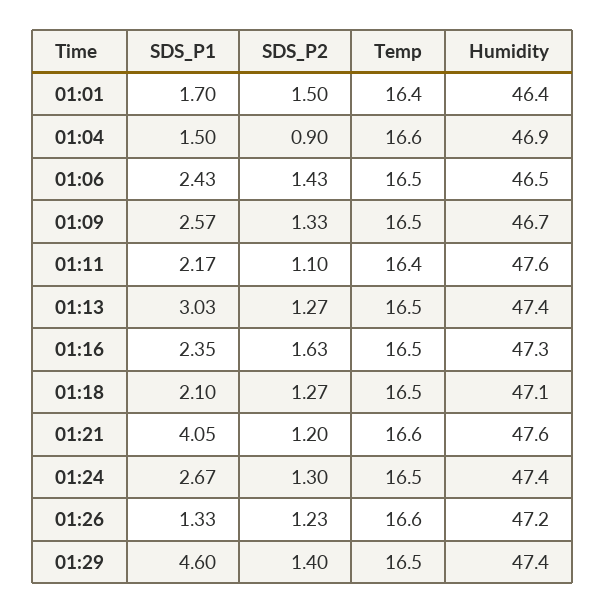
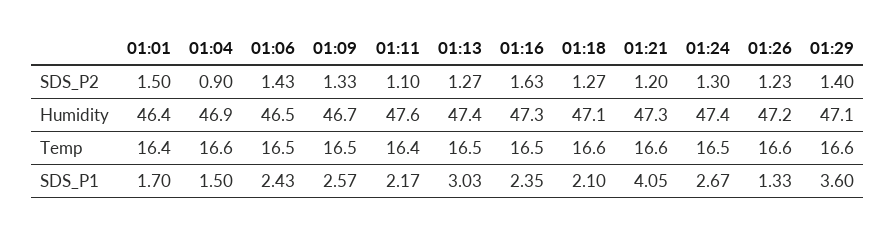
Temp, 01:18: 16.5 -> 16.6
Humidity, 01:21: 47.6 -> 47.3
SDS_P1, 01:29: 4.6 -> 3.6
Temp, 01:29: 16.5 -> 16.6
Humidity, 01:29: 47.4 -> 47.1

